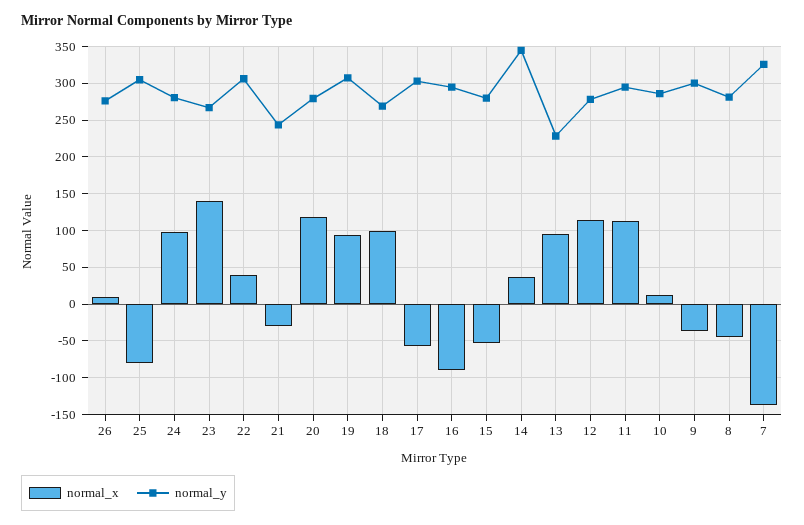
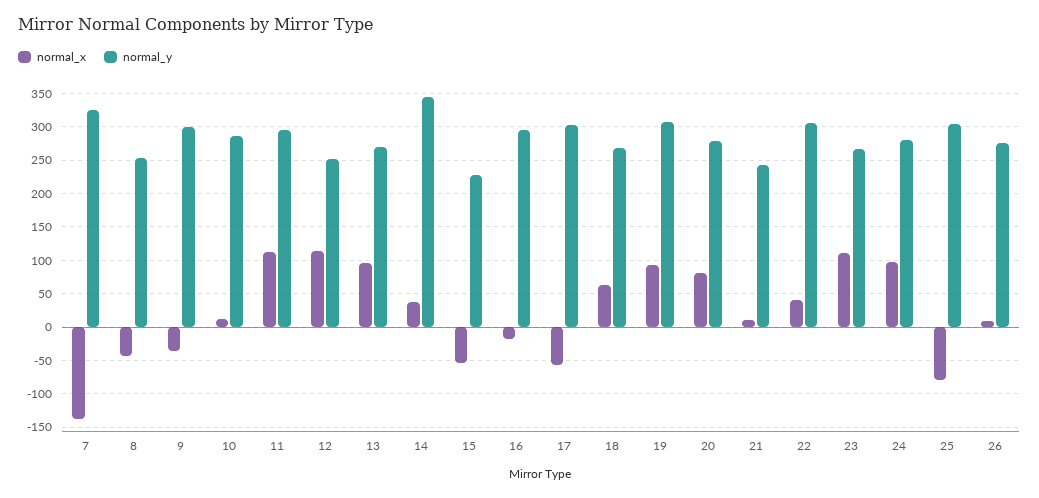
normal_x, 23: 140 -> 110
normal_x, 21: -30 -> 10
normal_x, 20: 120 -> 80
normal_x, 18: 100 -> 60
normal_x, 16: -90 -> -20
normal_y, 15: 280 -> 230
normal_y, 13: 230 -> 270
normal_y, 12: 280 -> 250
normal_y, 8: 280 -> 250

